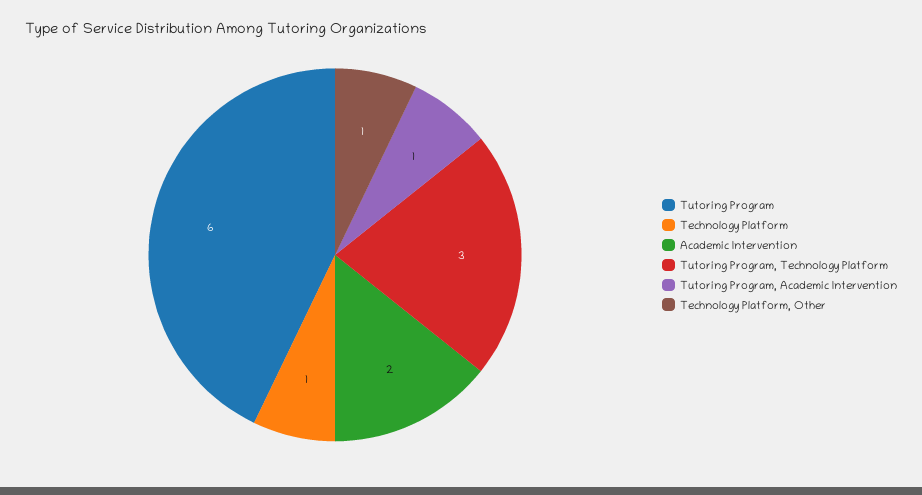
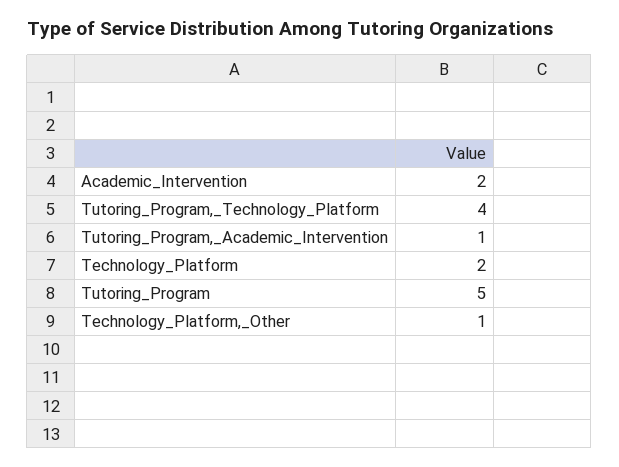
Tutoring Program: 6 -> 5
Technology Platform: 1 -> 2
Tutoring Program, Technology Platform: 3 -> 4

